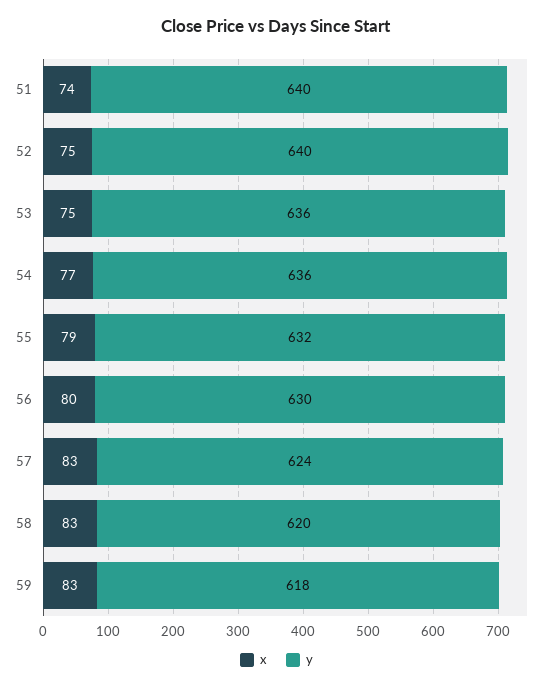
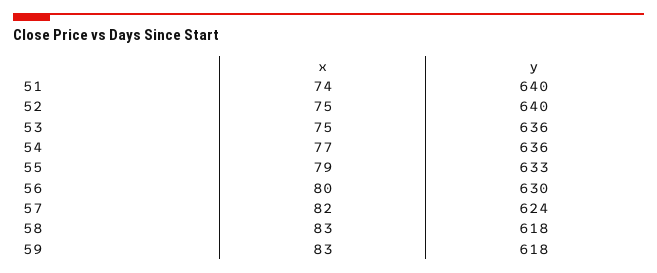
y, 55: 632 -> 633
x, 57: 83 -> 82
y, 58: 620 -> 618

